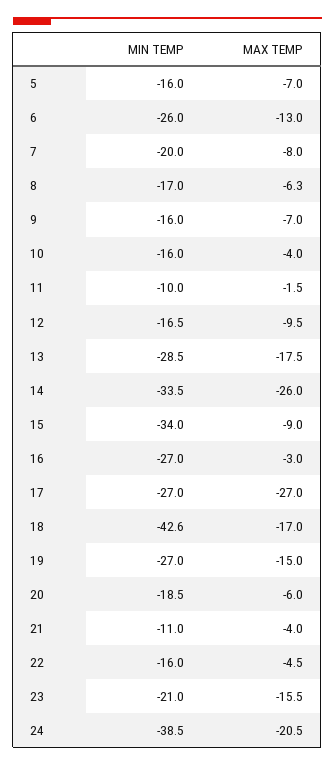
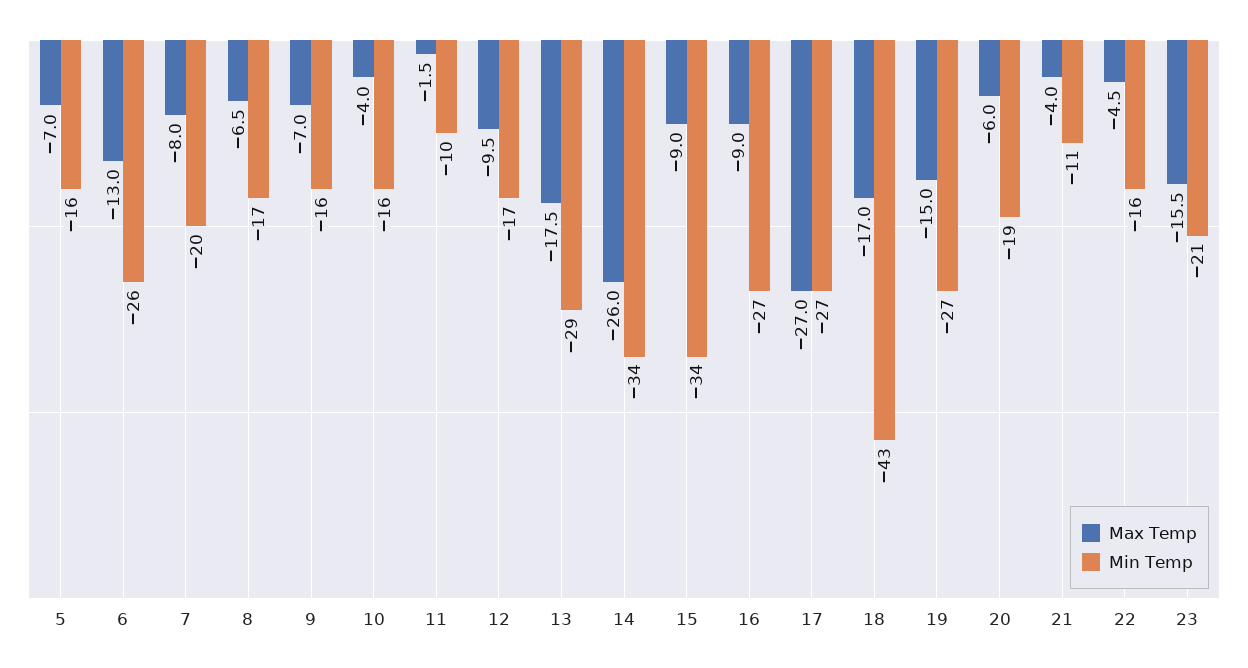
MAX TEMP, 8: -6.3 -> -6.5
MAX TEMP, 16: -3 -> -9
MIN TEMP, 24: -38.5 -> none
MAX TEMP, 24: -20.5 -> none

